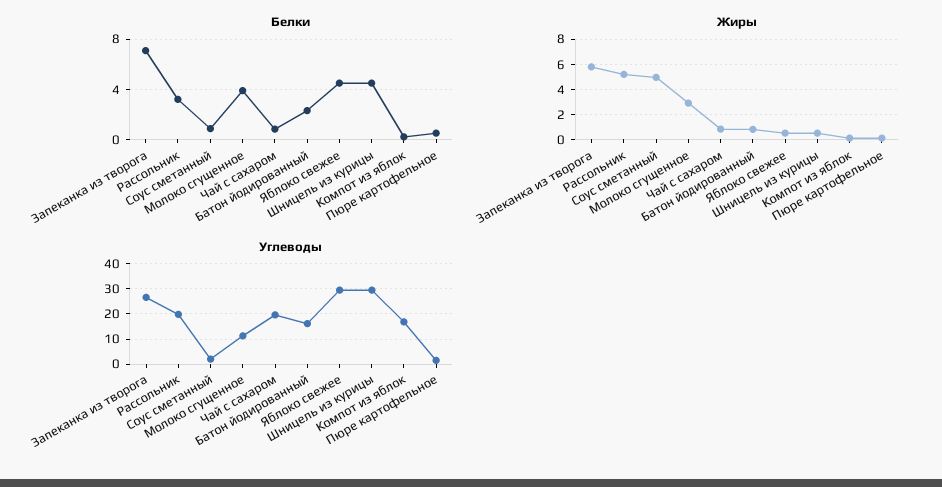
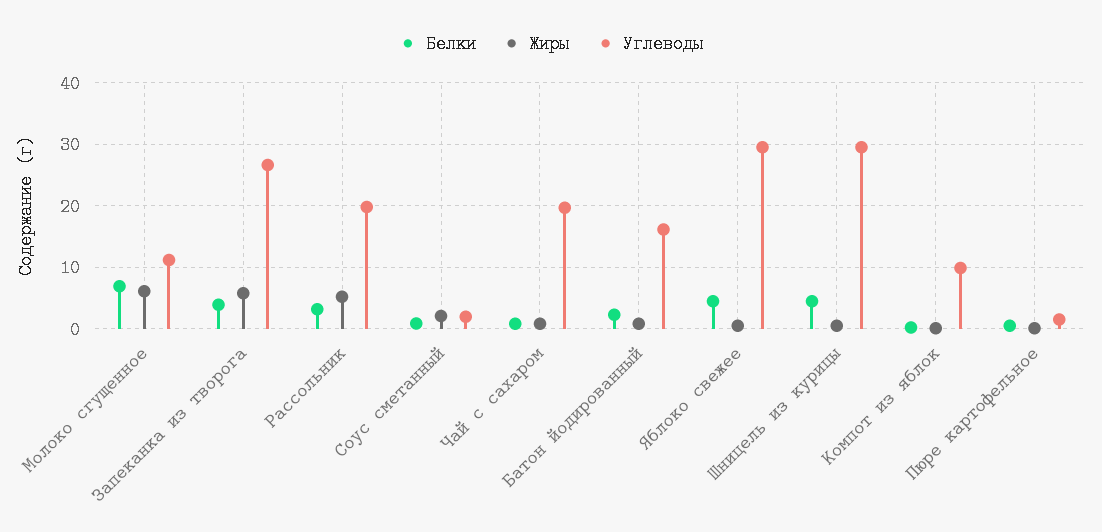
Белки, Запеканка из творога: 7 -> 4
Белки, Молоко сгущенное: 4 -> 7
Жиры, Соус сметанный: 5 -> 2
Жиры, Молоко сгущенное: 3 -> 6
Углеводы, Компот из яблок: 17.5 -> 10

